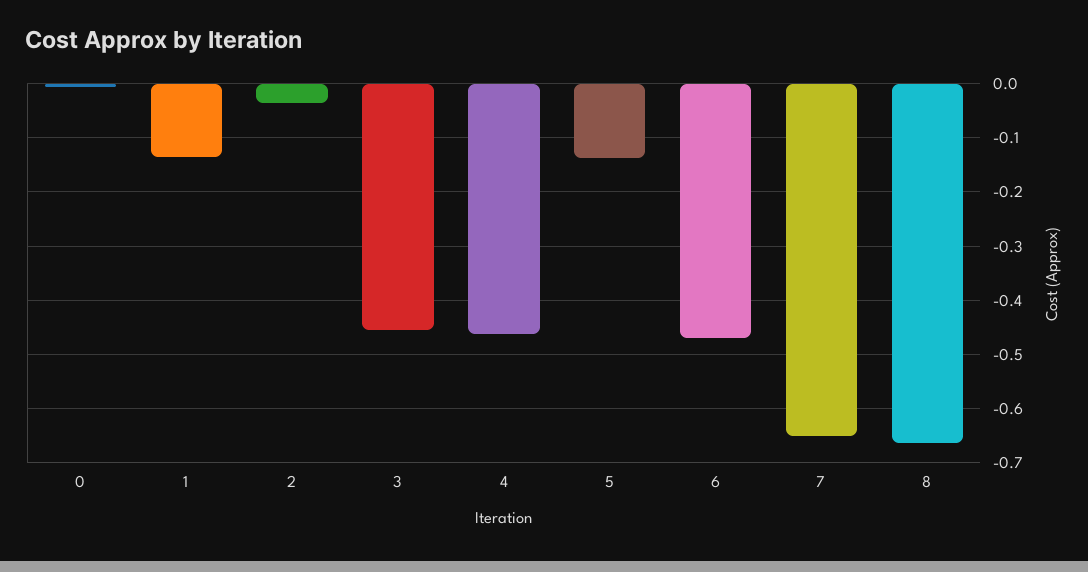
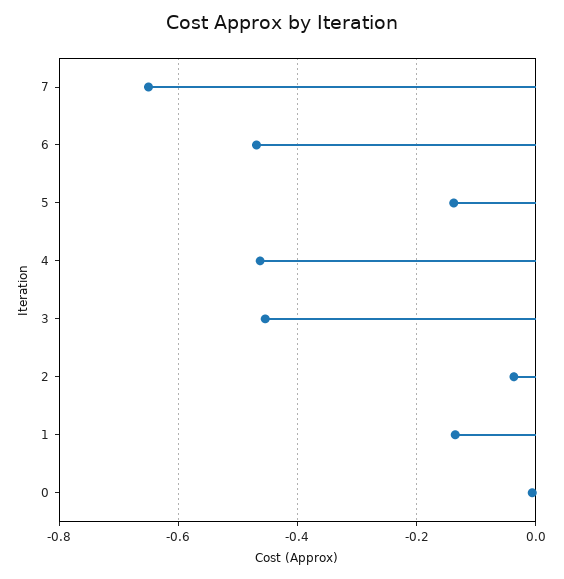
8: -0.66 -> none

